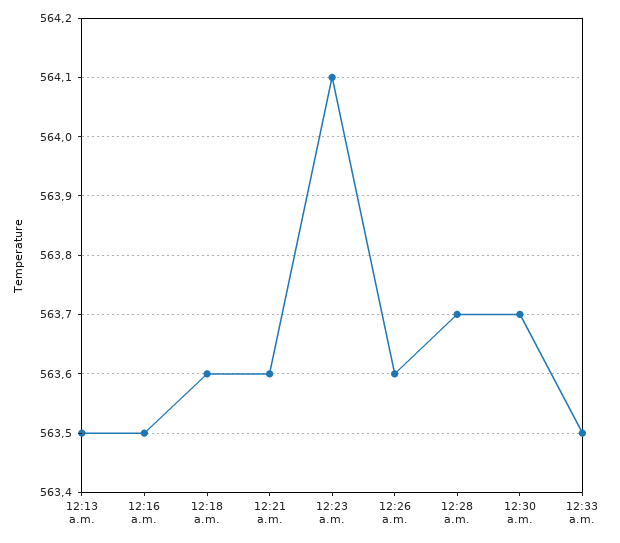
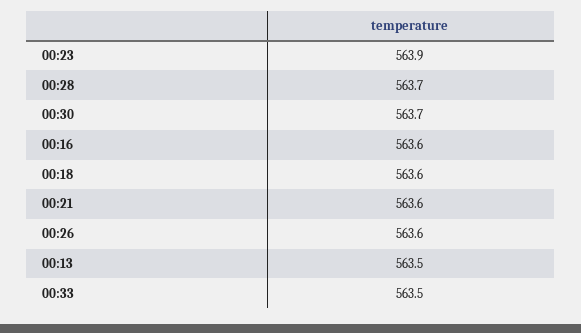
12:16 a.m.: 563.5 -> 563.6
12:23 a.m.: 564.1 -> 563.9

